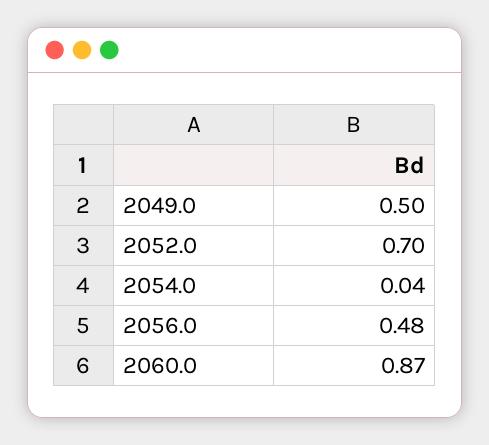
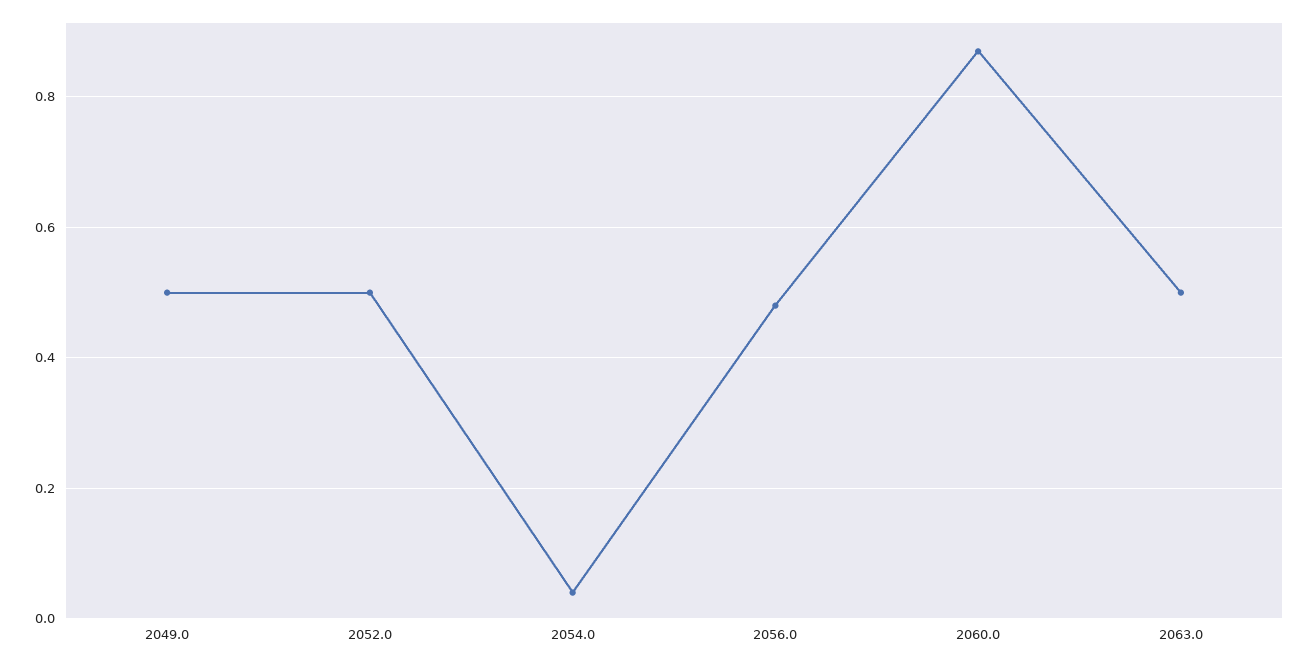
2052.0: 0.7 -> 0.5
2063.0: none -> 0.5

